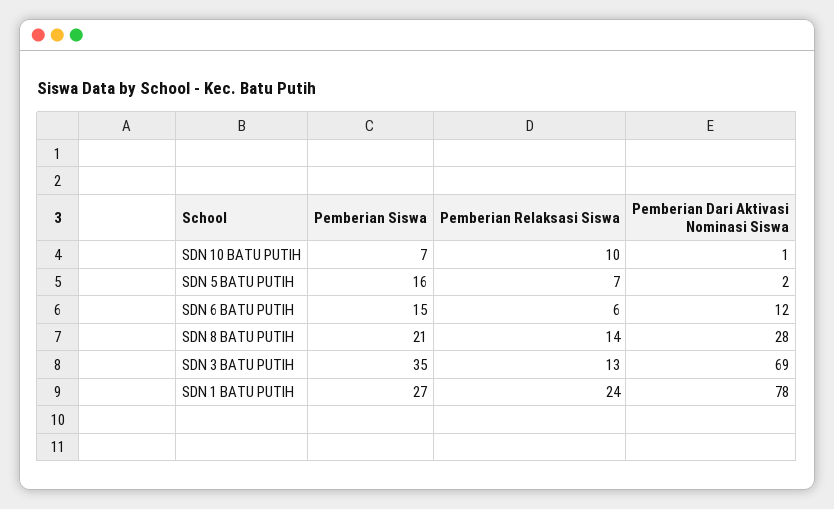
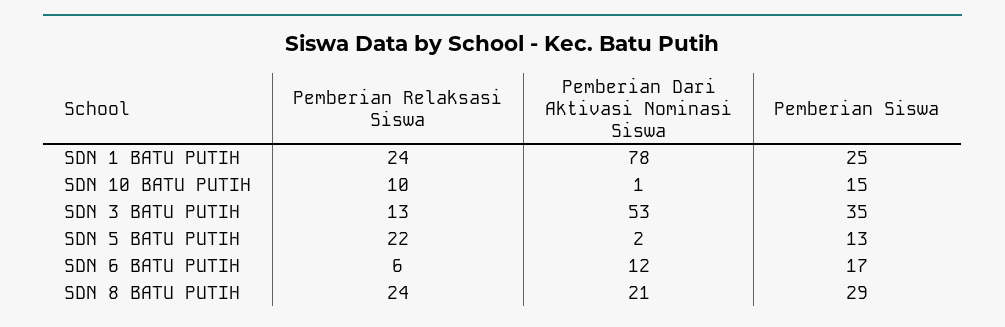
Pemberian Siswa, SDN 10 BATU PUTIH: 7 -> 15
Pemberian Siswa, SDN 5 BATU PUTIH: 16 -> 13
Pemberian Relaksasi Siswa, SDN 5 BATU PUTIH: 7 -> 22
Pemberian Siswa, SDN 6 BATU PUTIH: 15 -> 17
Pemberian Siswa, SDN 8 BATU PUTIH: 21 -> 29
Pemberian Relaksasi Siswa, SDN 8 BATU PUTIH: 14 -> 24
Pemberian Dari Aktivasi Nominasi Siswa, SDN 8 BATU PUTIH: 28 -> 21
Pemberian Dari Aktivasi Nominasi Siswa, SDN 3 BATU PUTIH: 69 -> 53
Pemberian Siswa, SDN 1 BATU PUTIH: 27 -> 25

